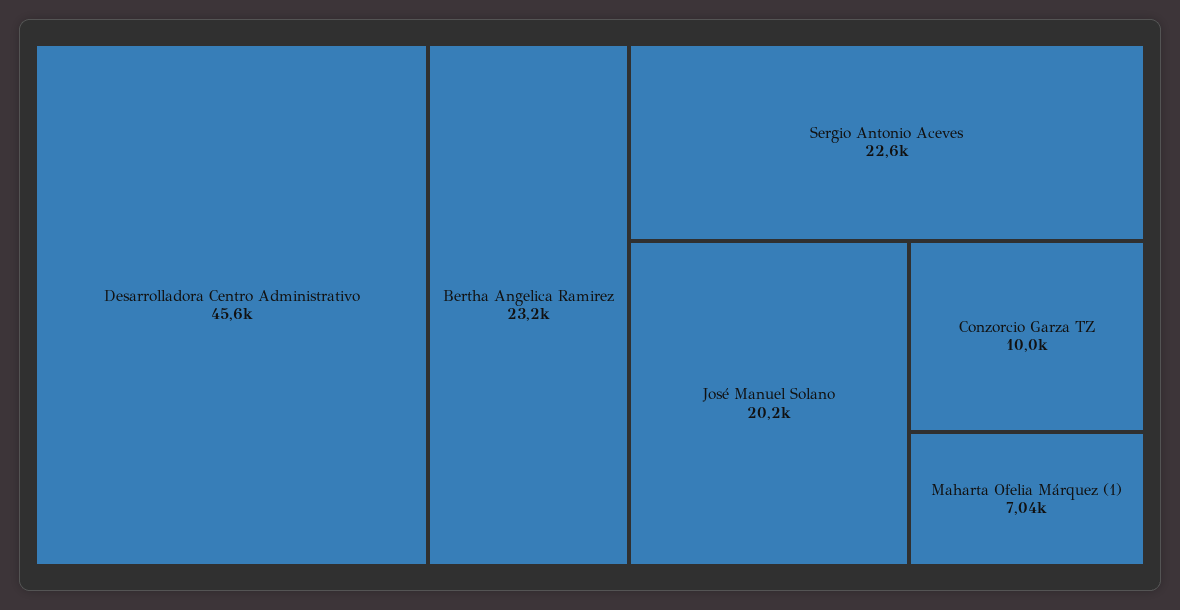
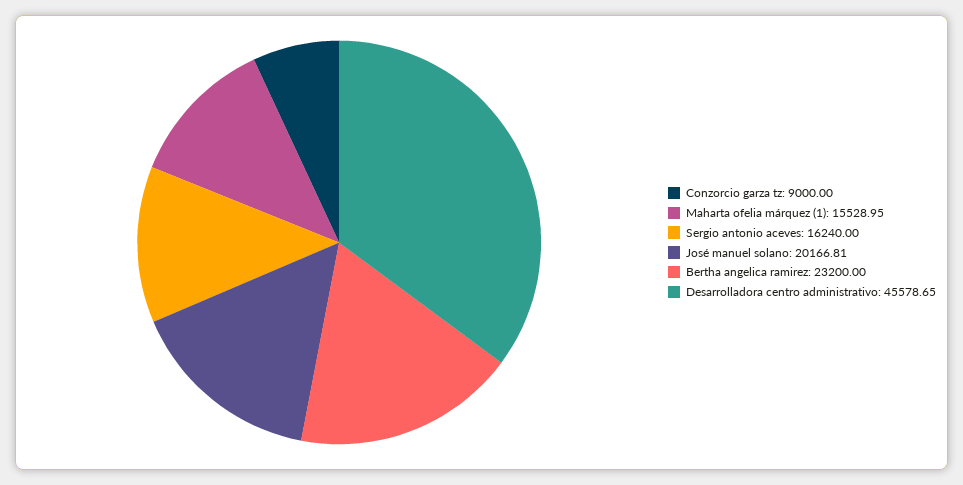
Sergio Antonio Aceves: 22600 -> 16240
Conzorcio Garza TZ: 10000 -> 9000
Maharta Ofelia Márquez (1): 7040 -> 15528.95

